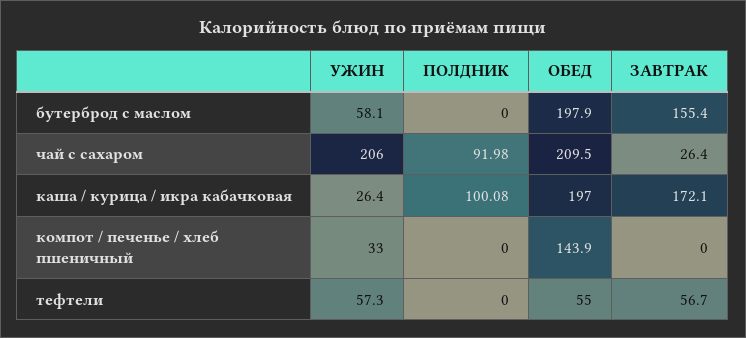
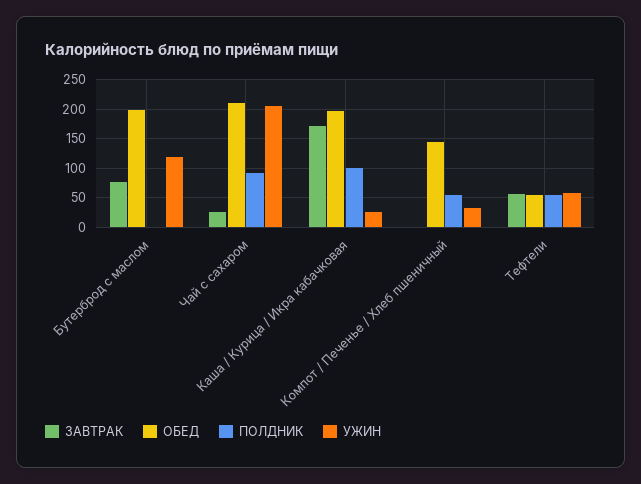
УЖИН, бутерброд с маслом: 58.1 -> 125
ЗАВТРАК, бутерброд с маслом: 155.4 -> 75
ПОЛДНИК, компот / печенье / хлеб пшеничный: 0 -> 50
ПОЛДНИК, тефтели: 0 -> 50

